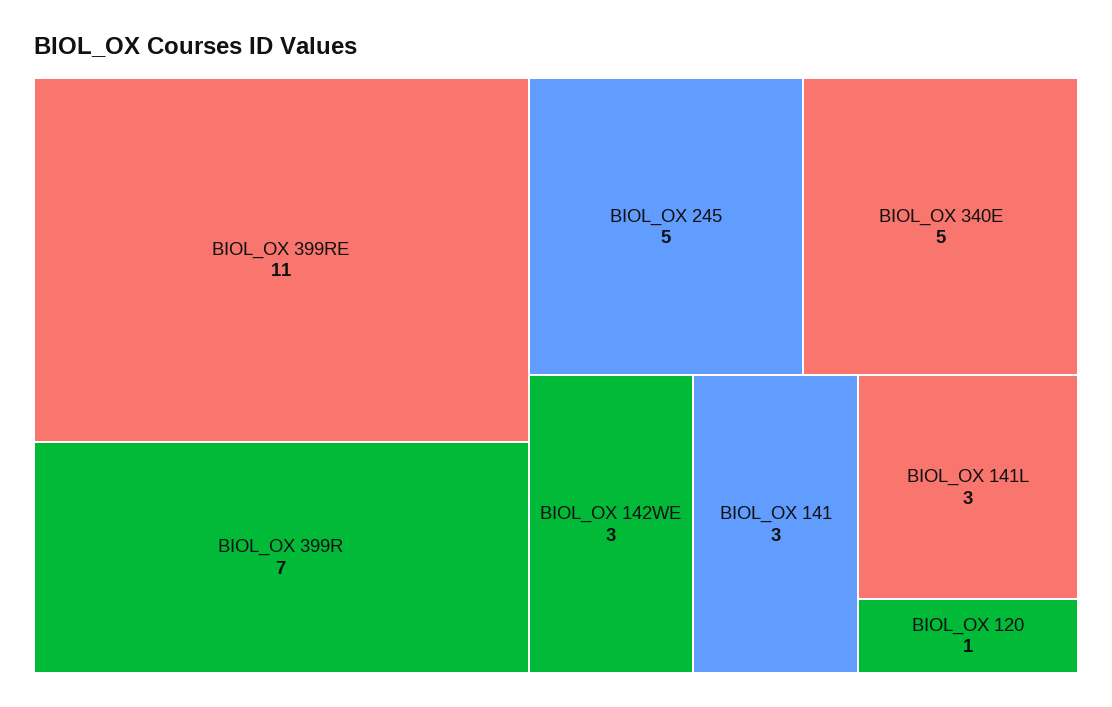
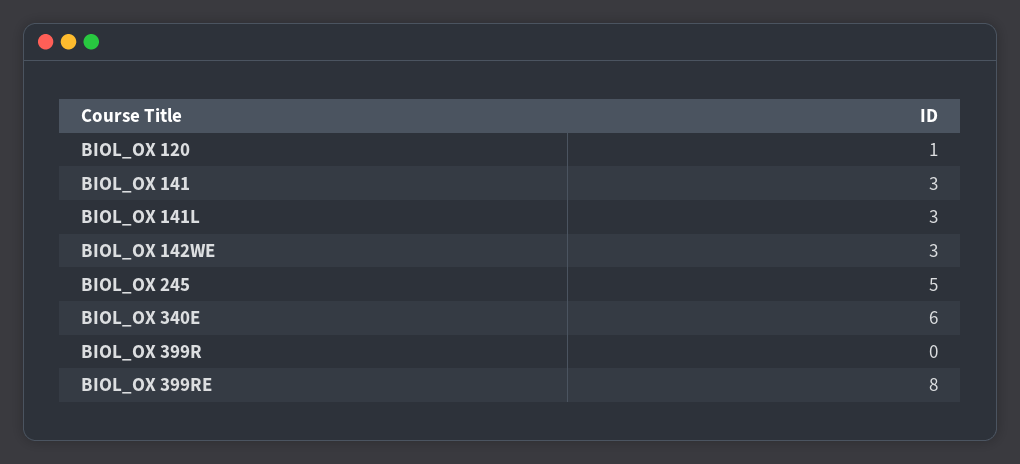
BIOL_OX 399RE: 11 -> 8
BIOL_OX 399R: 7 -> 0
BIOL_OX 340E: 5 -> 6

